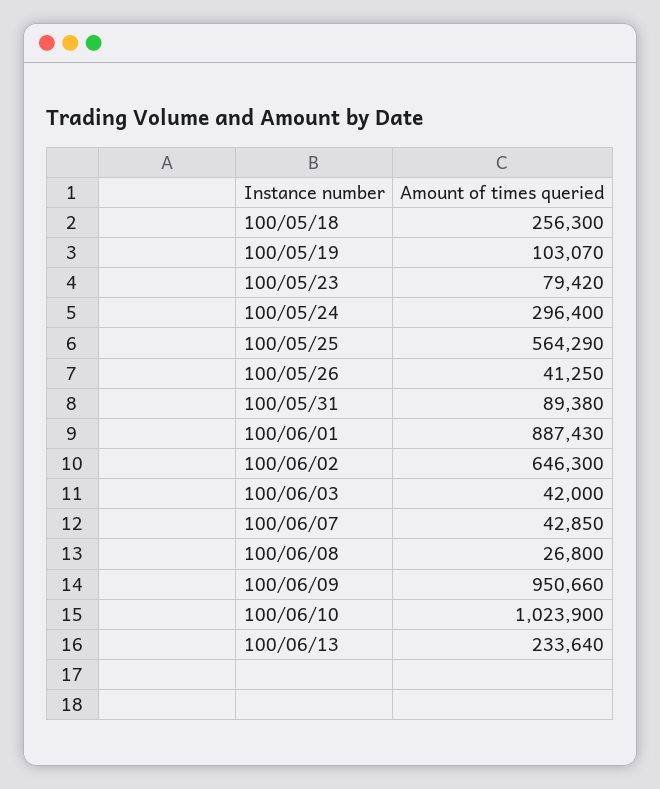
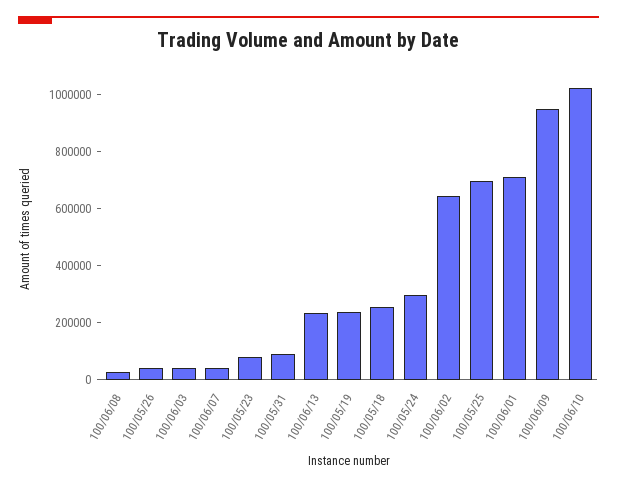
100/05/19: 103070 -> 250000
100/05/25: 564290 -> 700000
100/06/01: 887430 -> 700000

